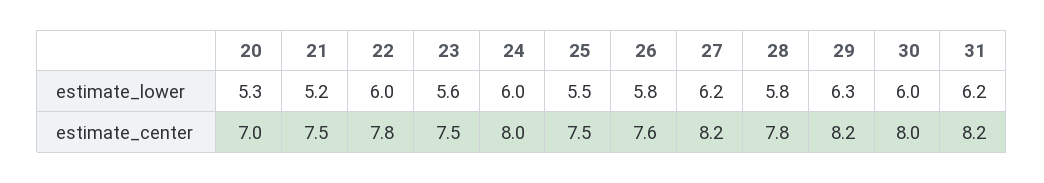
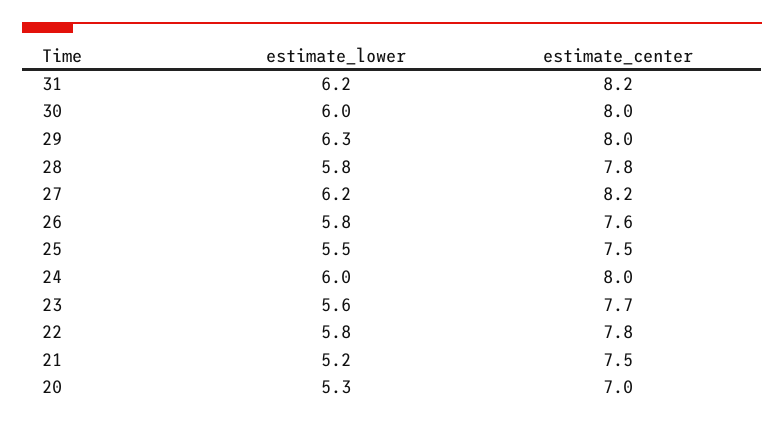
22, estimate_lower: 6 -> 5.8
23, estimate_center: 7.5 -> 7.7
29, estimate_center: 8.2 -> 8

